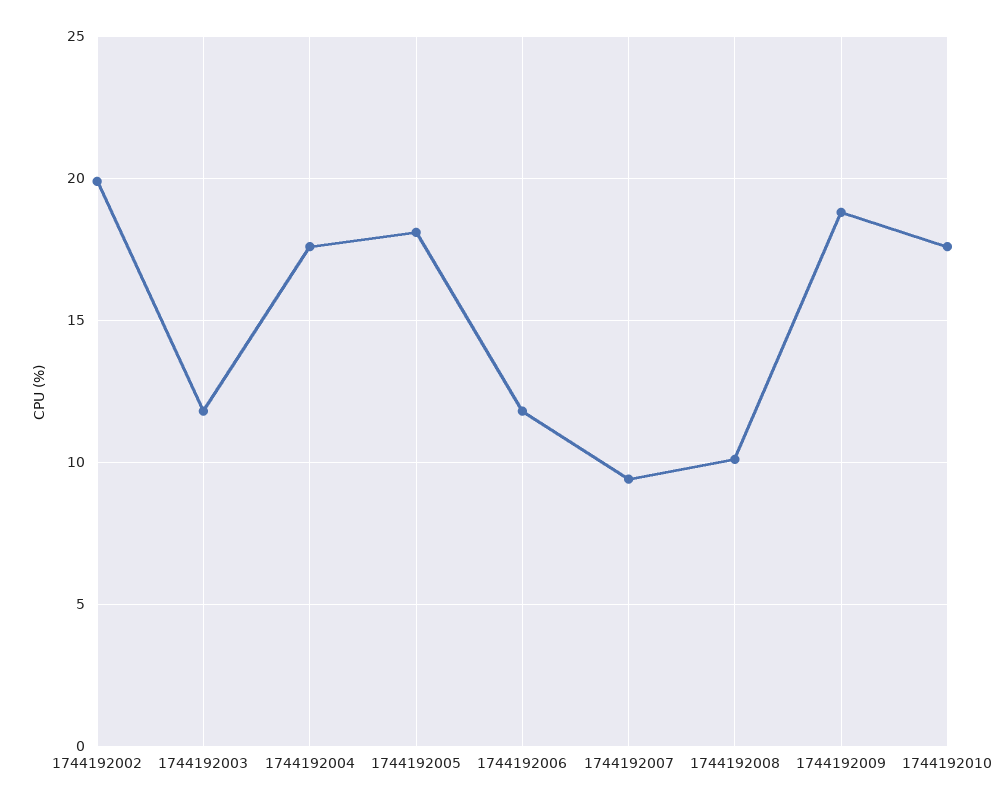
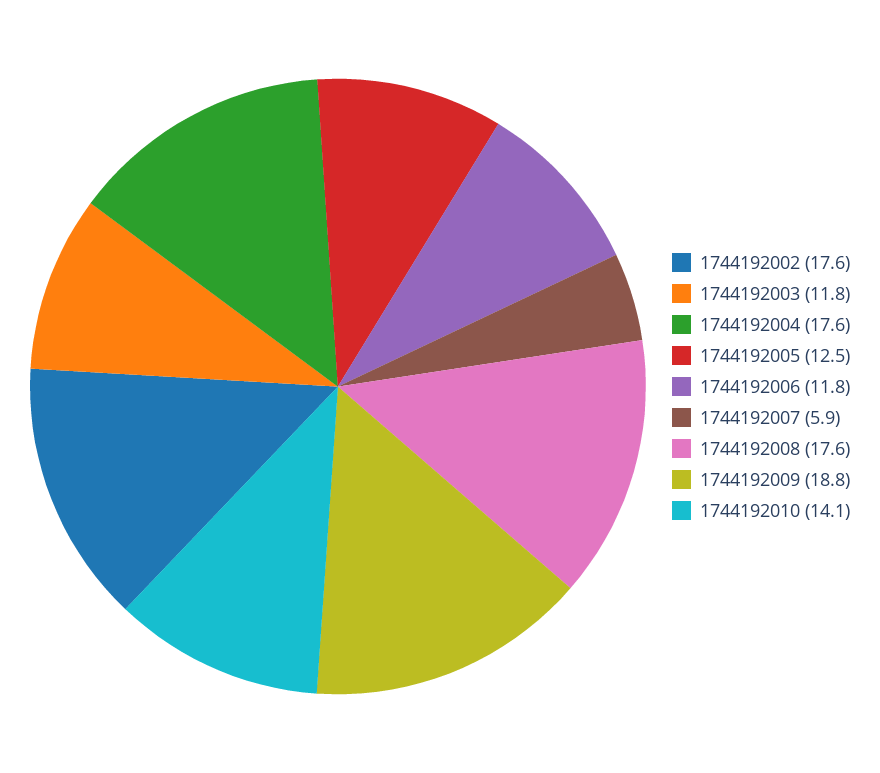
1744192002: 20 -> 17.6
1744192005: 18 -> 12.5
1744192007: 9.5 -> 5.9
1744192008: 10 -> 17.6
1744192010: 17.5 -> 14.1

